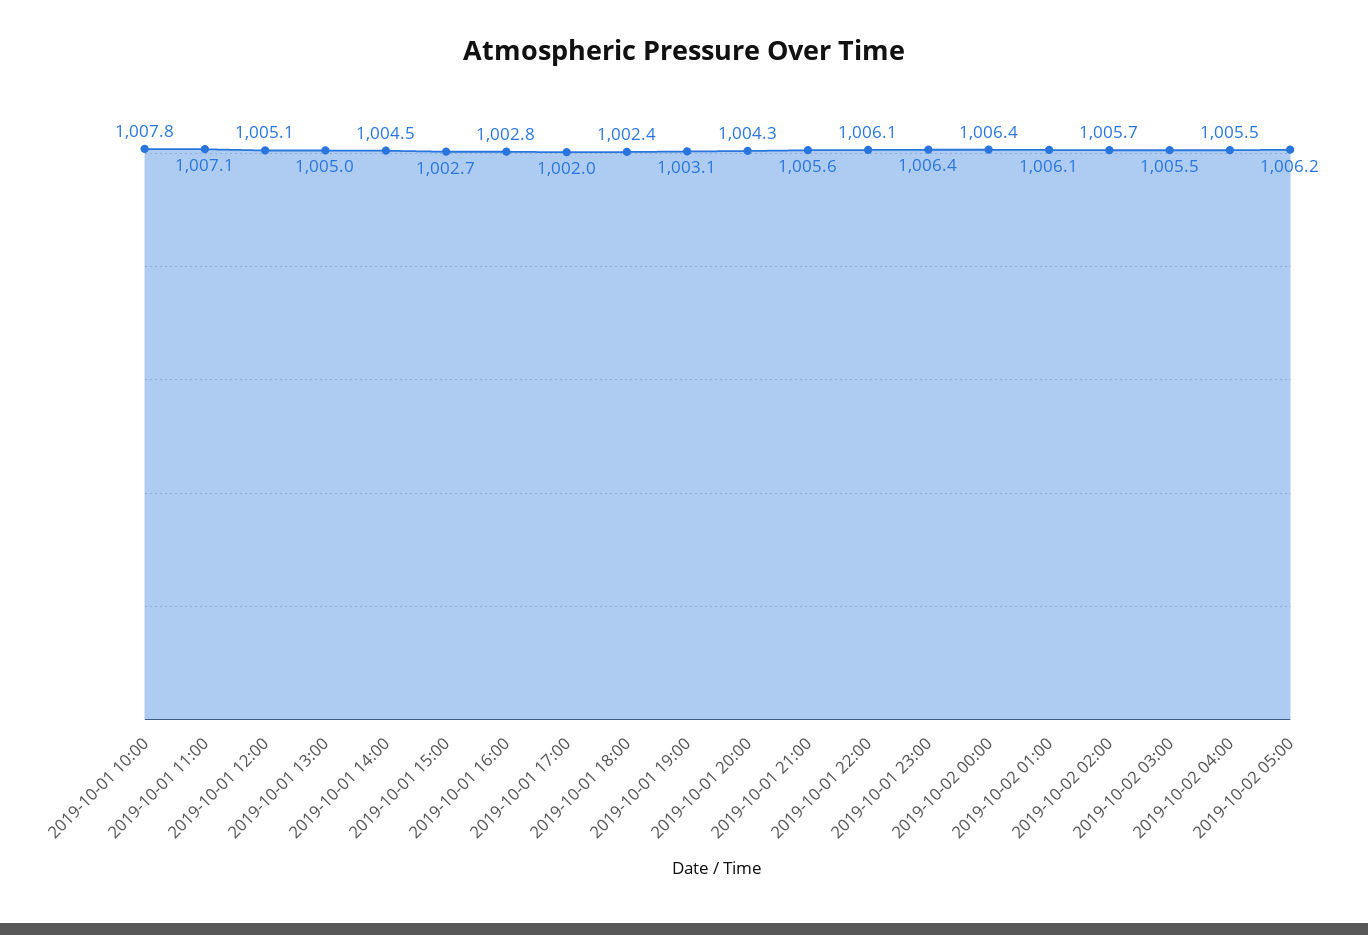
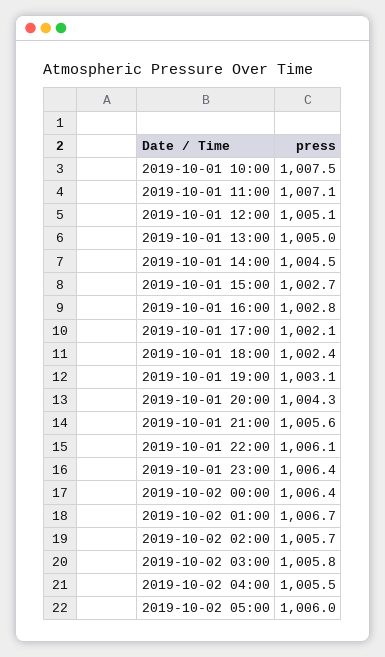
2019-10-01 10:00: 1007.8 -> 1007.5
2019-10-01 17:00: 1002 -> 1002.1
2019-10-02 01:00: 1006.1 -> 1006.7
2019-10-02 03:00: 1005.5 -> 1005.8
2019-10-02 05:00: 1006.2 -> 1006

